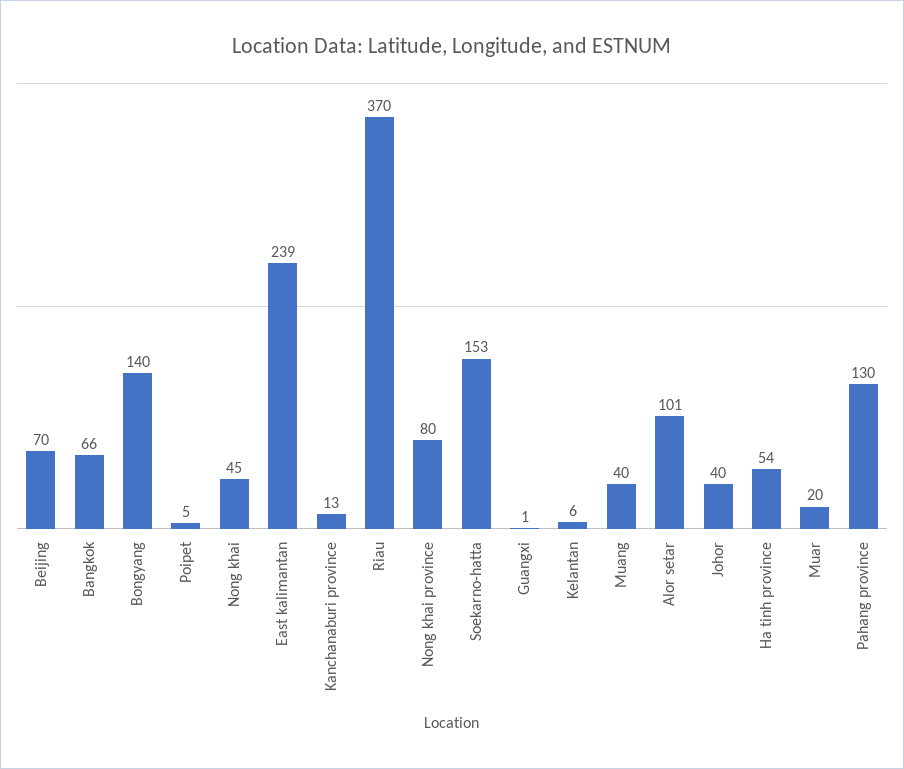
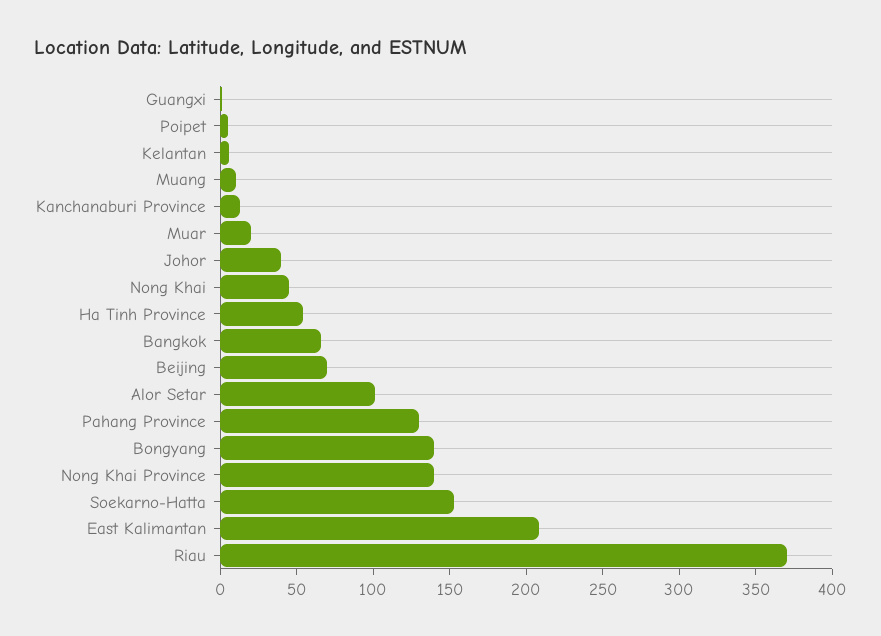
East kalimantan: 239 -> 210
Nong khai province: 80 -> 140
Muang: 40 -> 10

